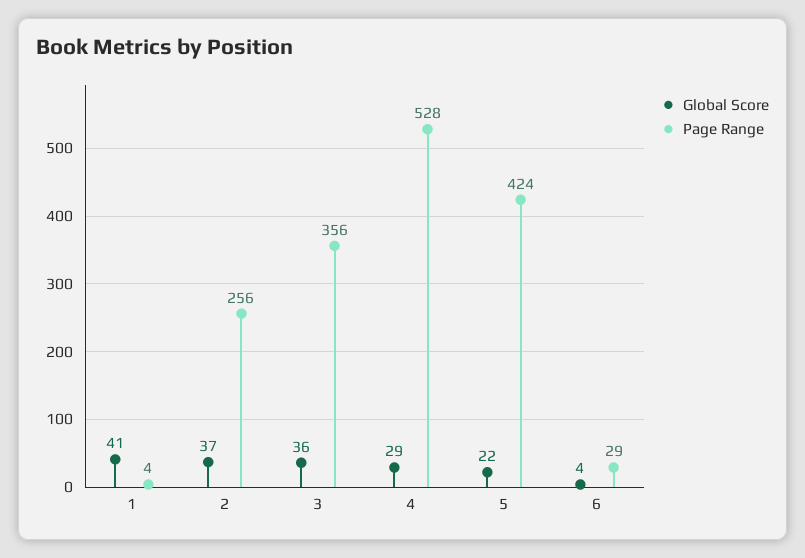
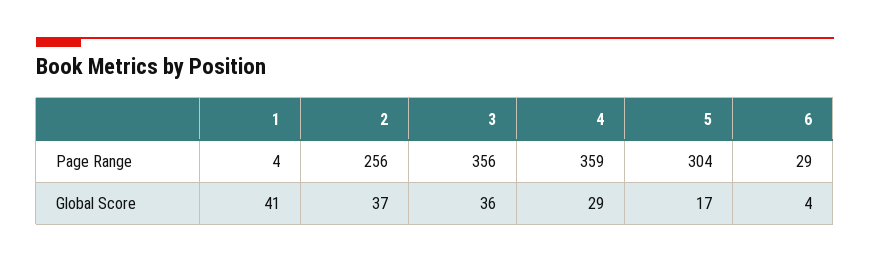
Page Range, 4: 528 -> 359
Global Score, 5: 22 -> 17
Page Range, 5: 424 -> 304

